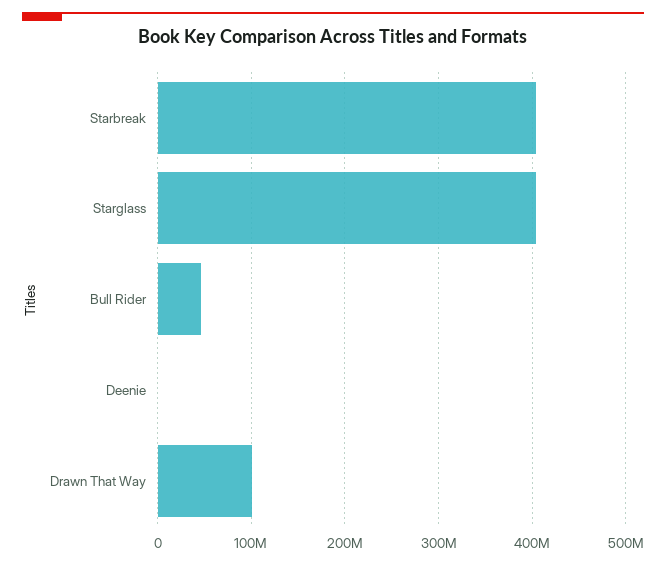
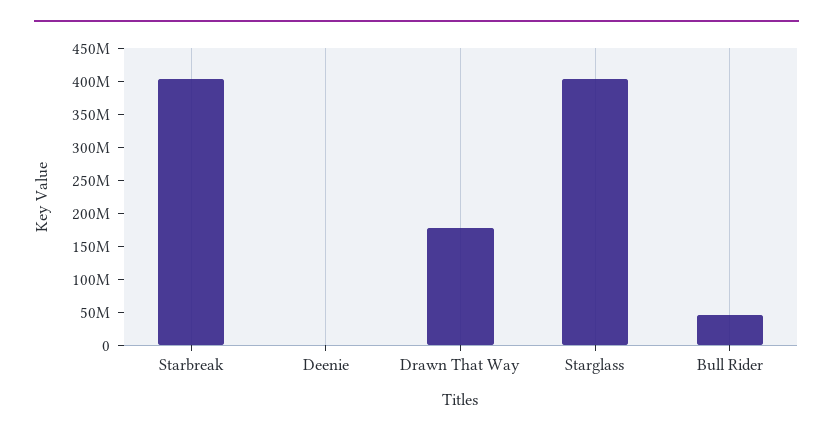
Drawn That Way: 100000000 -> 175000000

